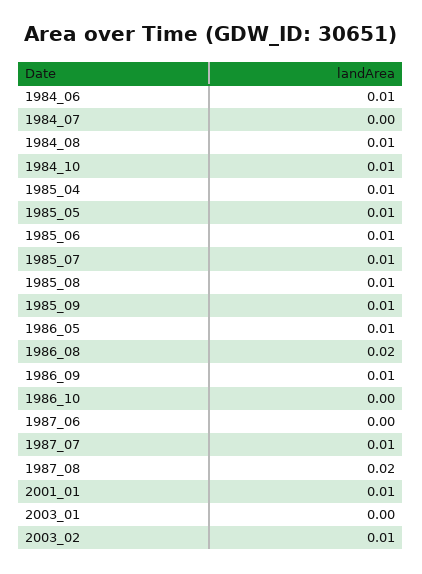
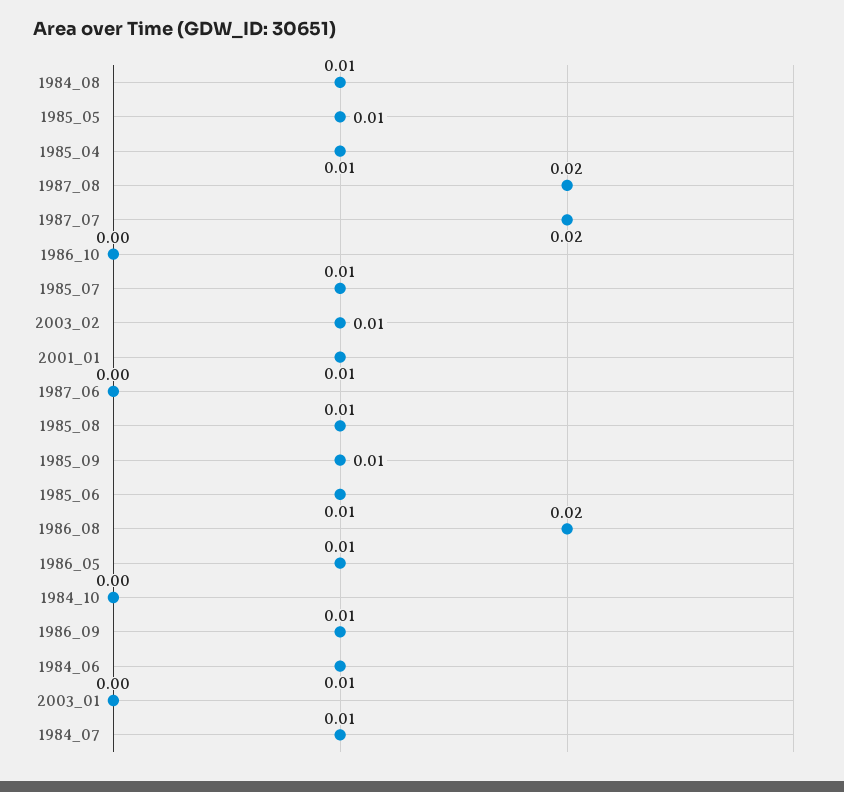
1984_07: 0 -> 0.01
1984_10: 0.01 -> 0
1987_07: 0.01 -> 0.02

